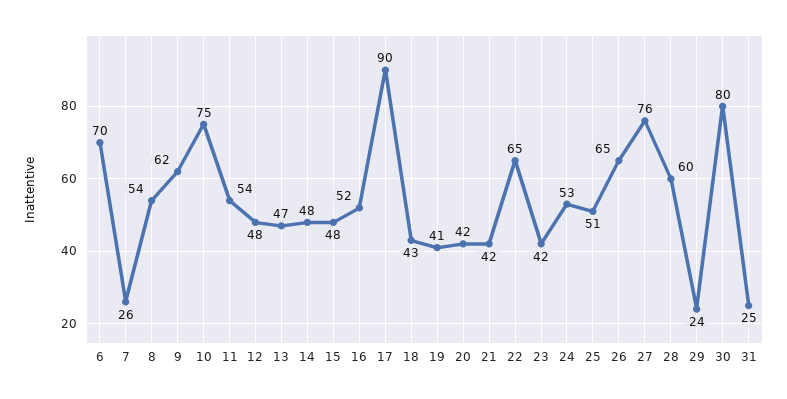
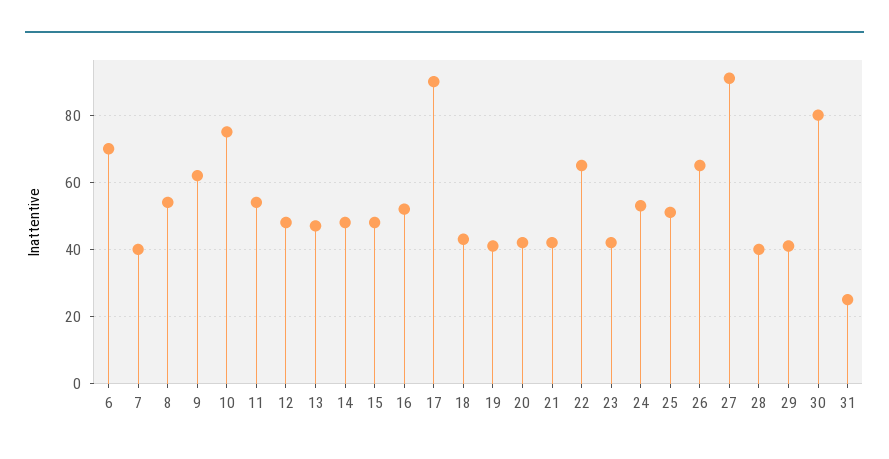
7: 26 -> 40
27: 76 -> 90
28: 60 -> 40
29: 24 -> 40

